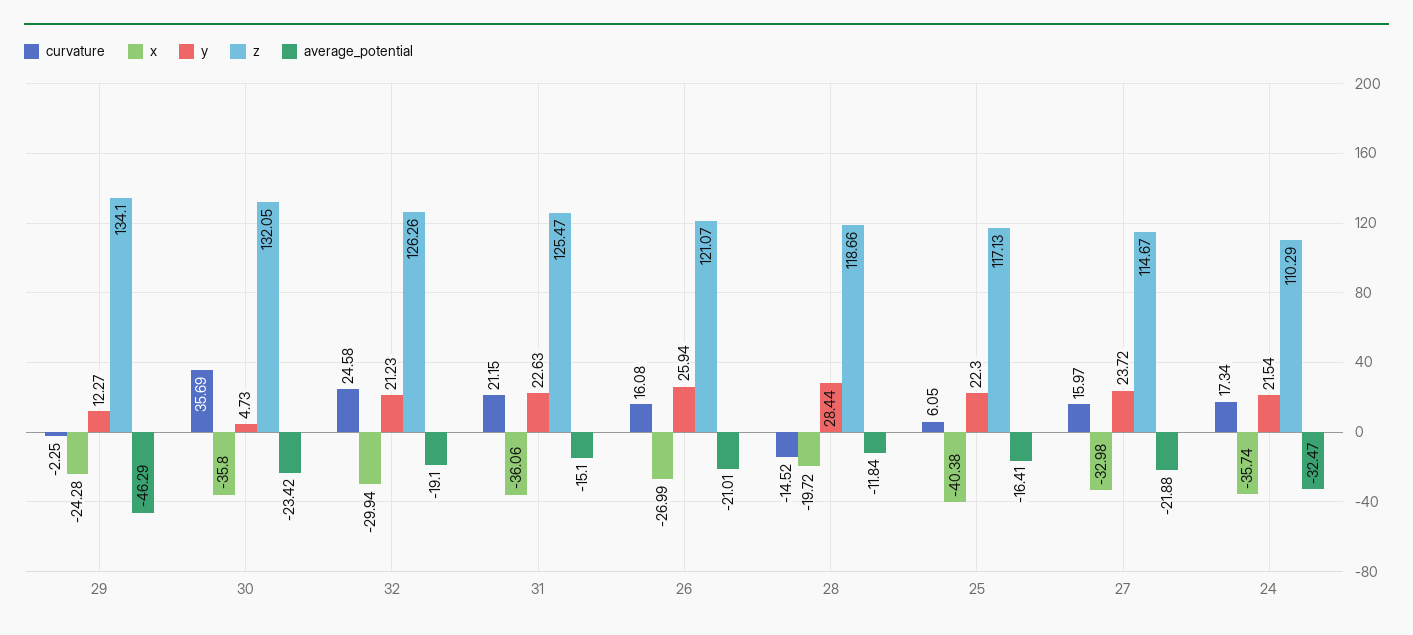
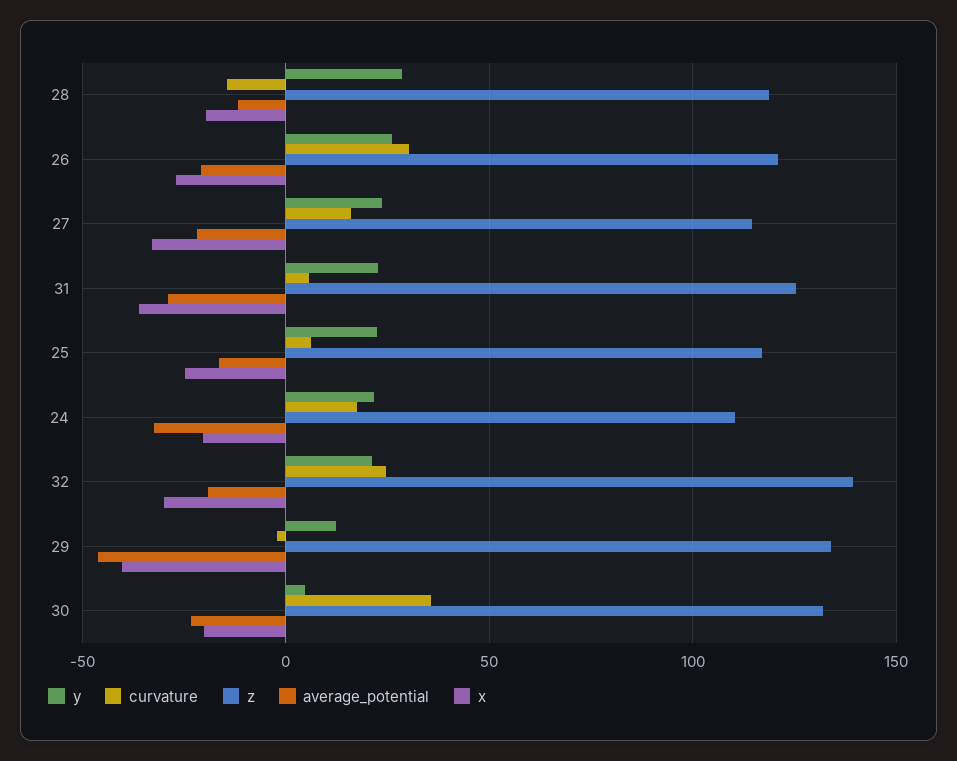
x, 29: -24.28 -> -40
x, 30: -35.8 -> -20
z, 32: 126.26 -> 140
curvature, 31: 21.15 -> 5
average_potential, 31: -15.1 -> -30
curvature, 26: 16.08 -> 30
x, 25: -40.38 -> -25
x, 24: -35.74 -> -20

